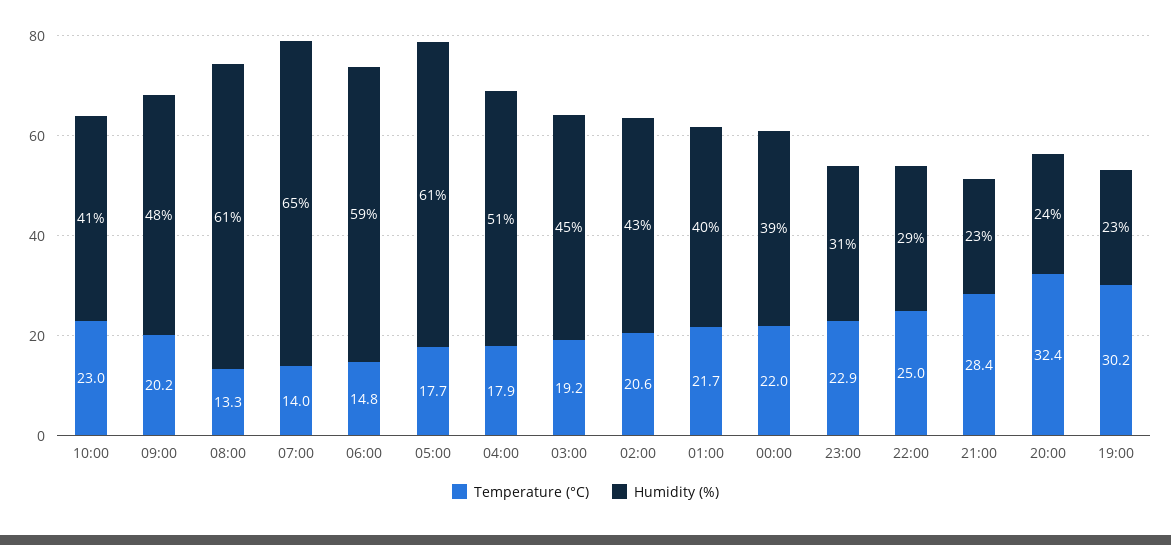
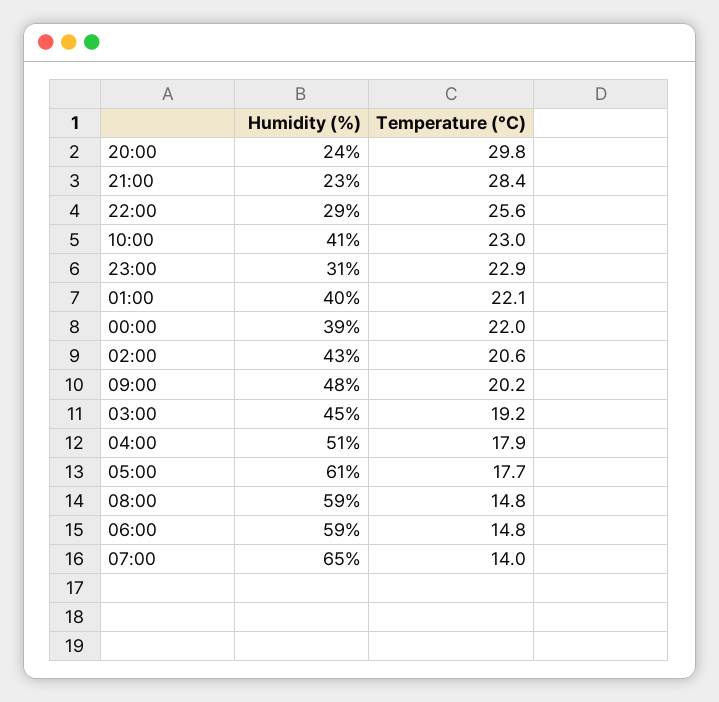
Temperature (°C), 08:00: 13.3 -> 14.8
Humidity (%), 08:00: 61 -> 59
Temperature (°C), 01:00: 21.7 -> 22.1
Temperature (°C), 22:00: 25 -> 25.6
Temperature (°C), 20:00: 32.4 -> 29.8
Temperature (°C), 19:00: 30.2 -> none
Humidity (%), 19:00: 23 -> none

